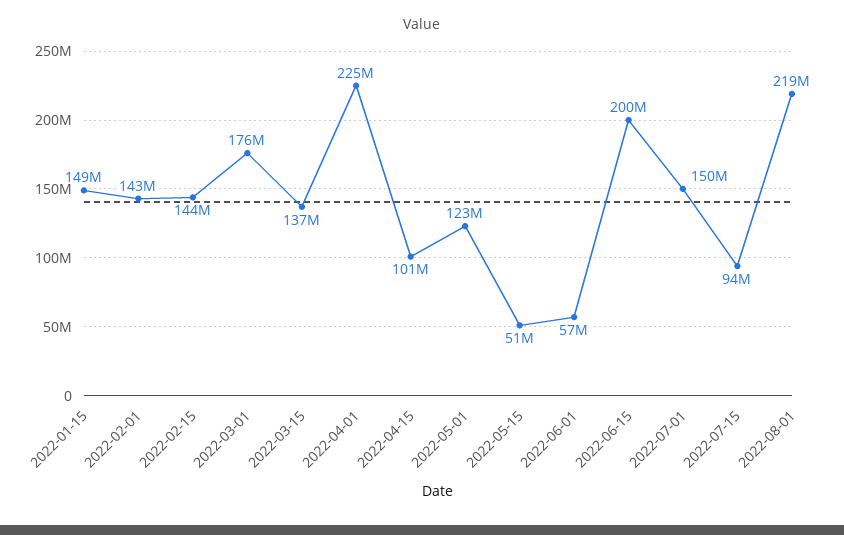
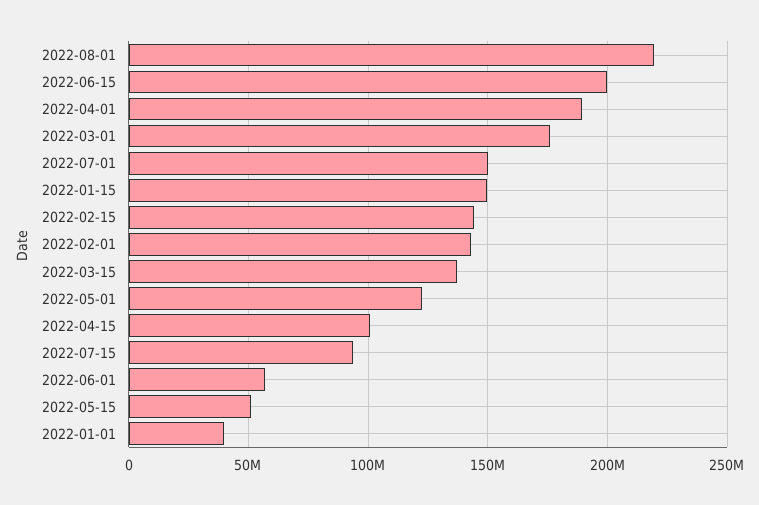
2022-04-01: 225000000 -> 190000000
2022-01-01: none -> 40000000

